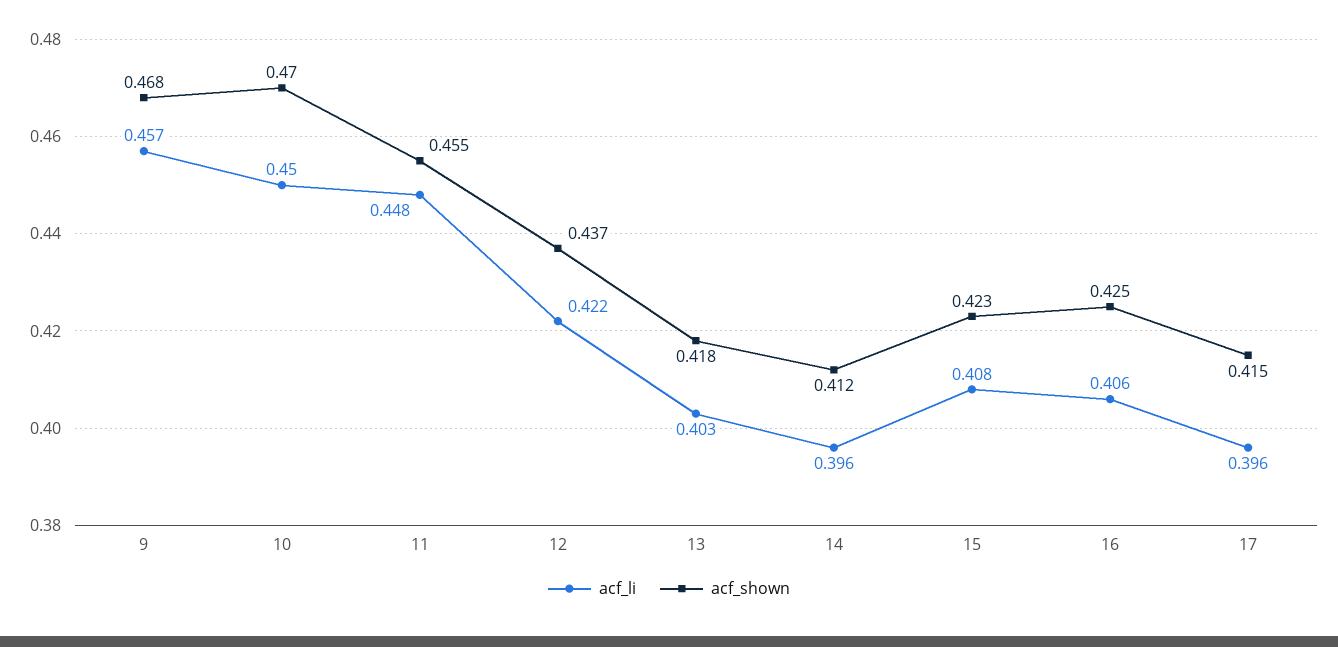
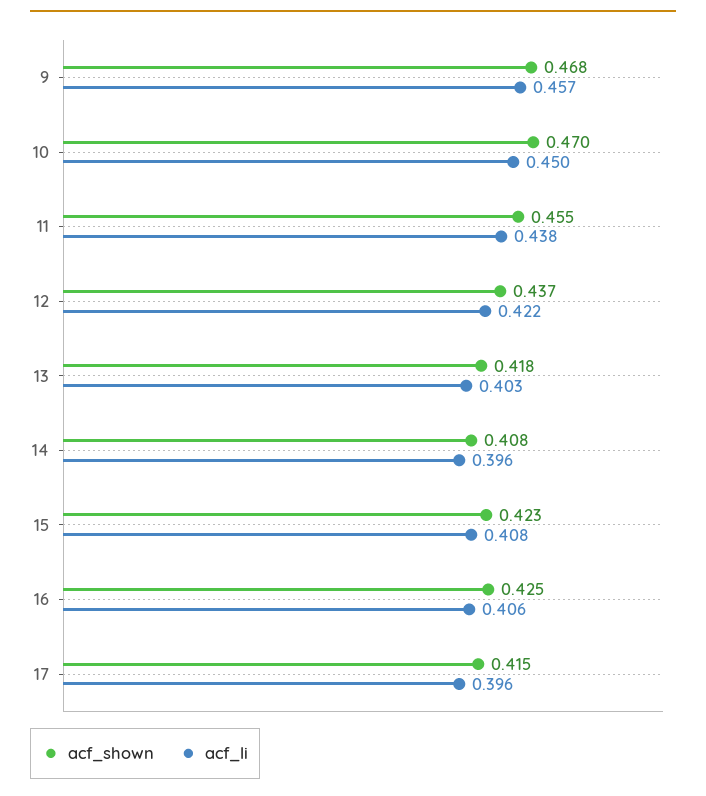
acf_li, 11: 0.448 -> 0.438
acf_shown, 14: 0.412 -> 0.408

